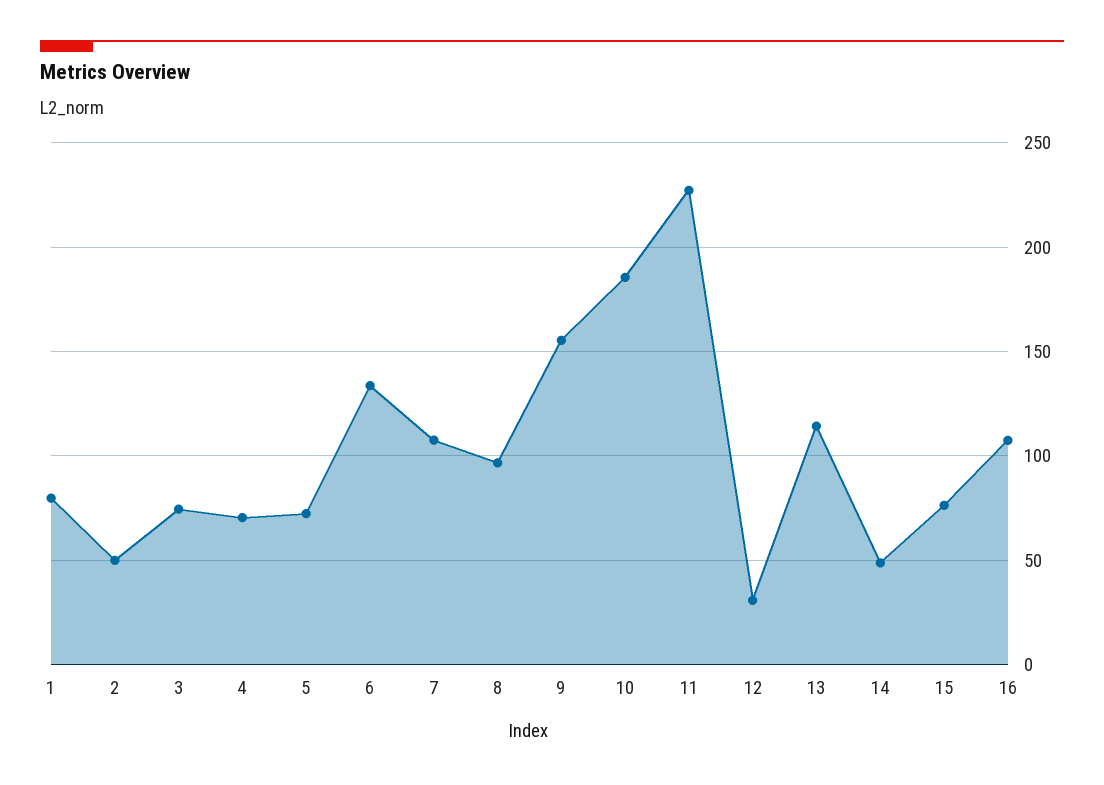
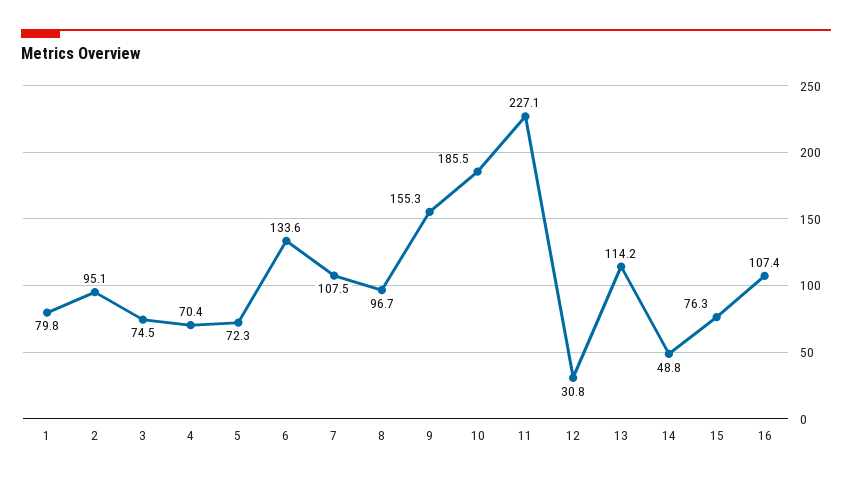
2: 50 -> 95.1

